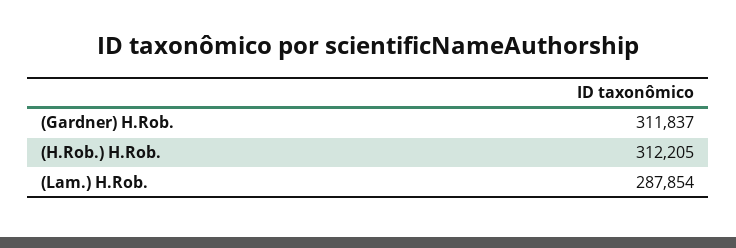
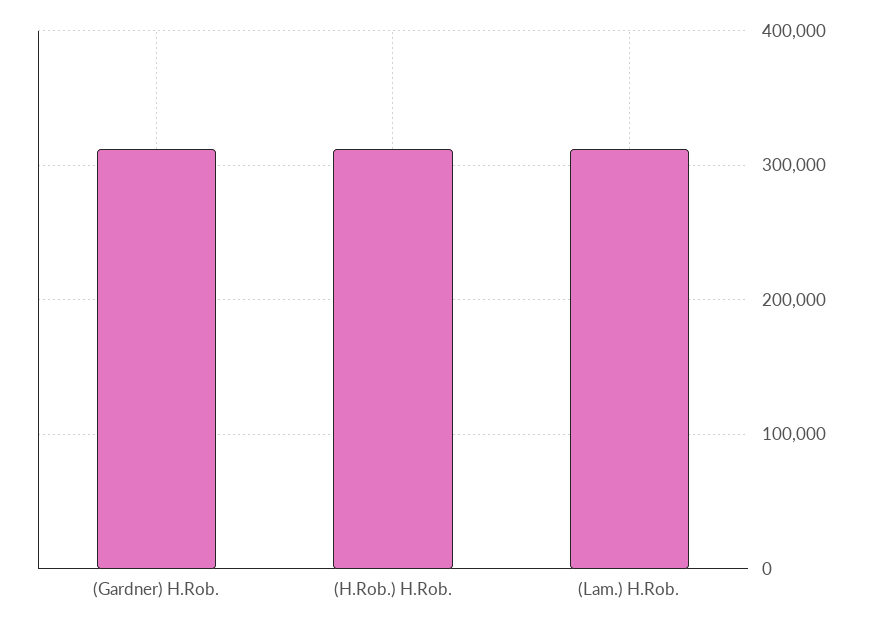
(Lam.) H.Rob.: 287854 -> 310000

